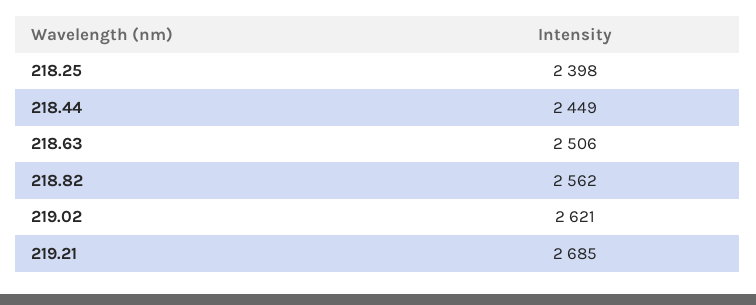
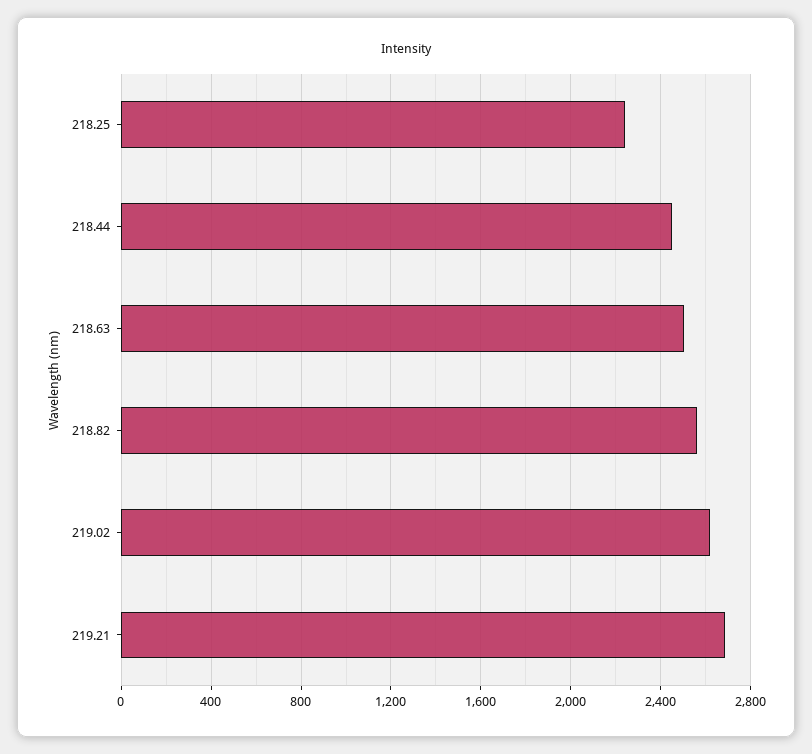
218.25: 2398 -> 2250

